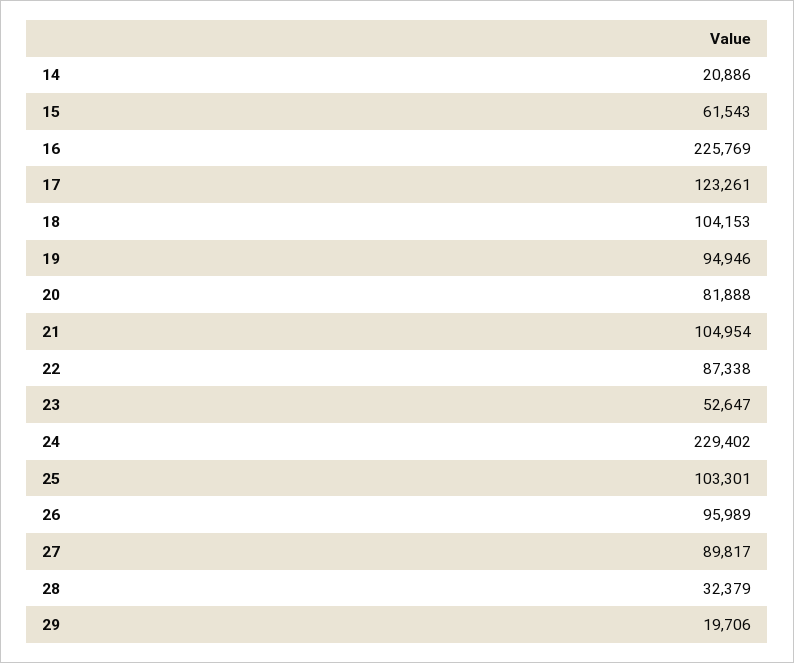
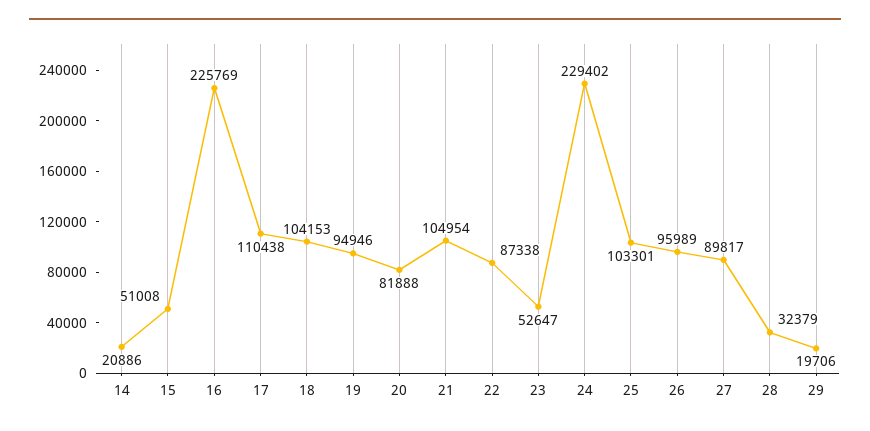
15: 61543 -> 51008
17: 123261 -> 110438

